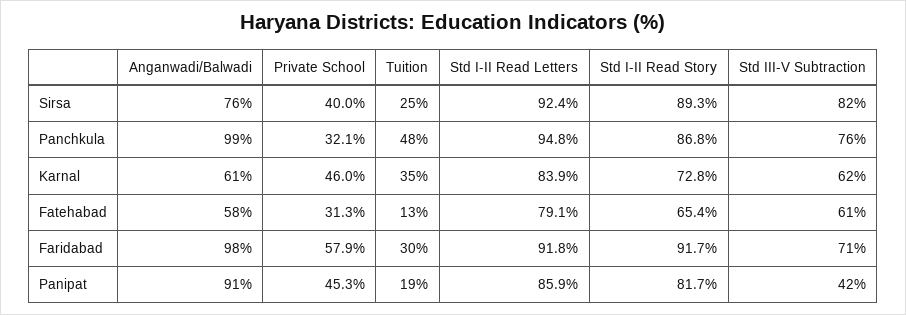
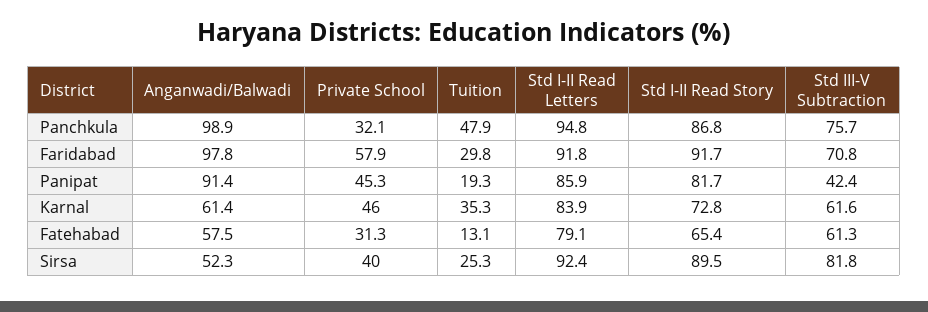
Anganwadi/Balwadi, Sirsa: 76 -> 52.3
Std I-II Read Story, Sirsa: 89.3 -> 89.5

